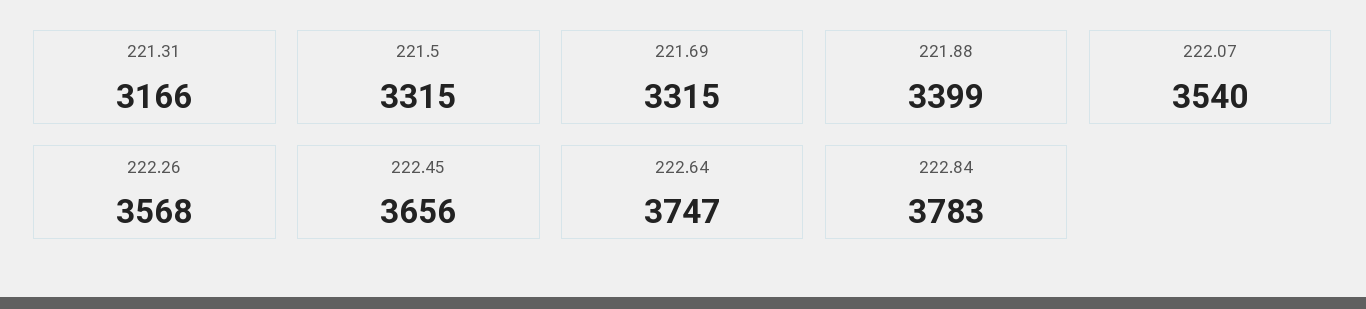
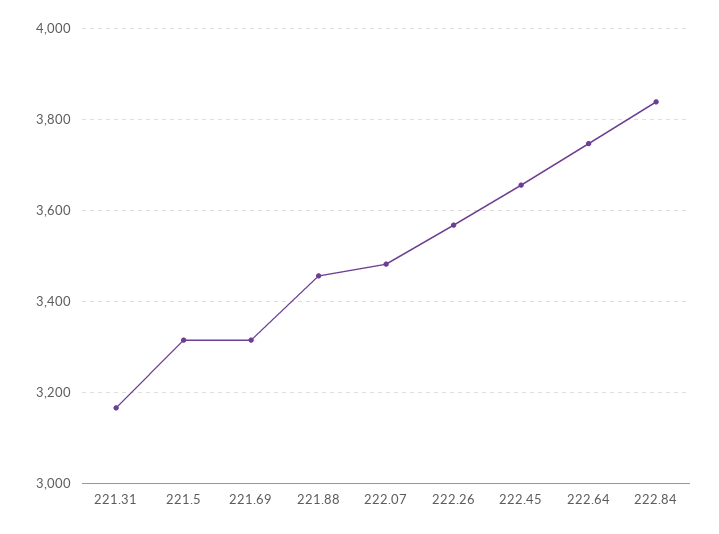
221.88: 3399 -> 3460
222.07: 3540 -> 3480
222.84: 3783 -> 3840

